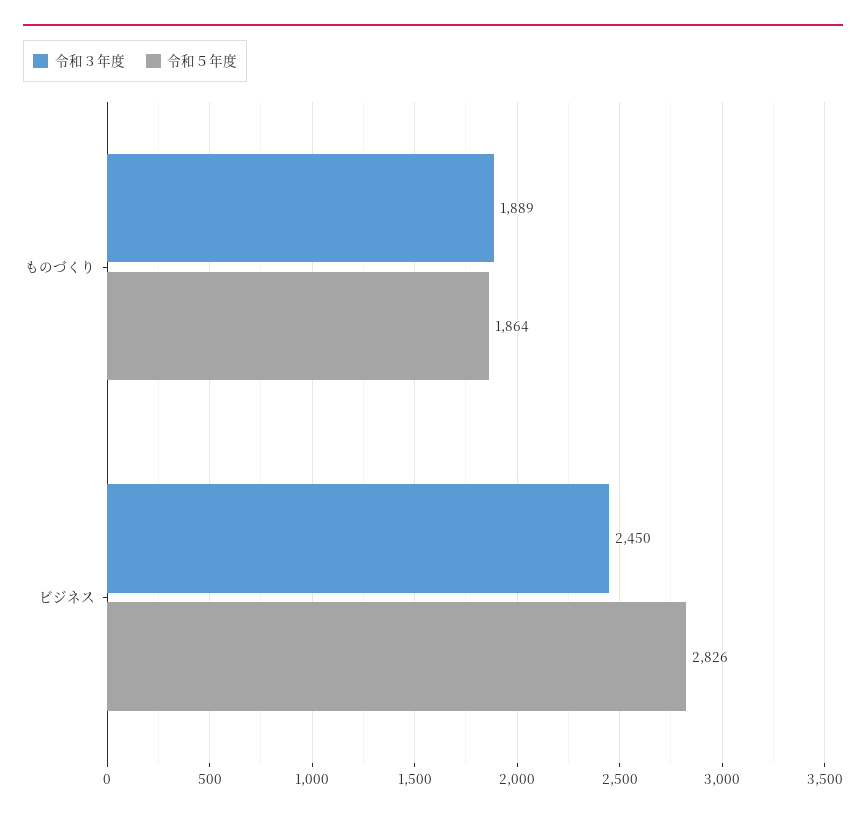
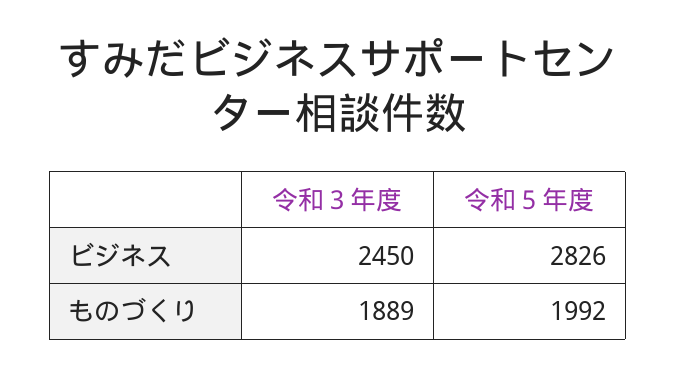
令和５年度, ものづくり: 1864 -> 1992

